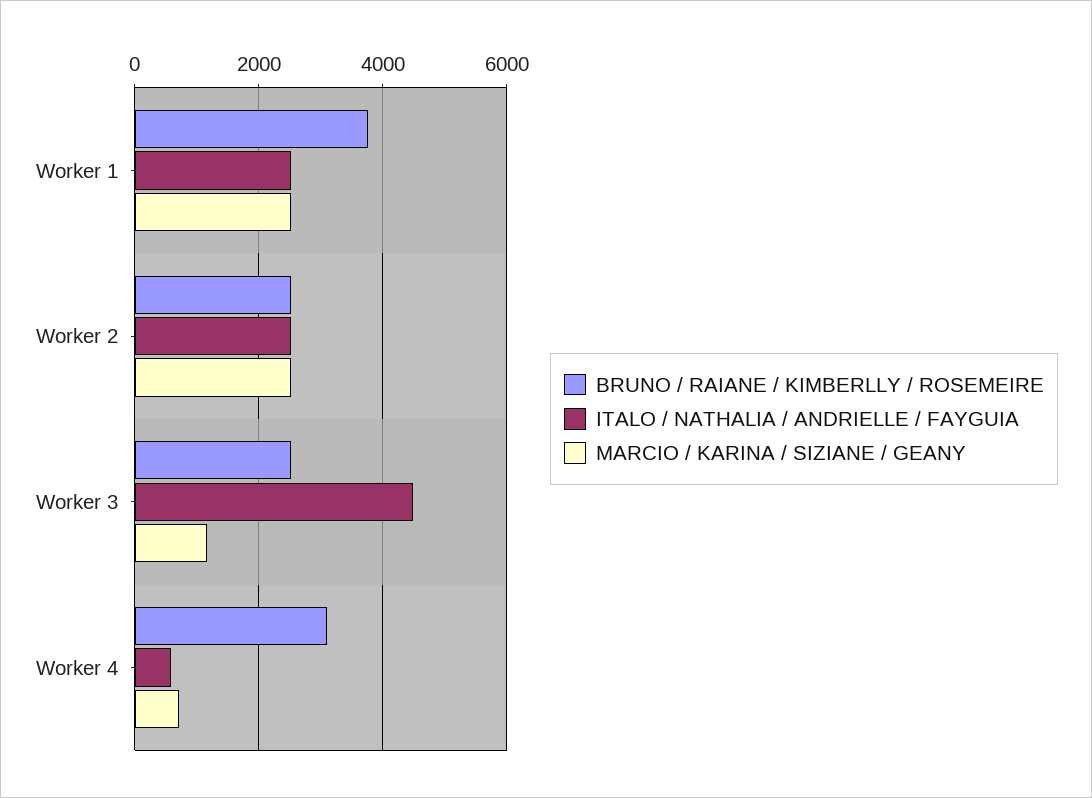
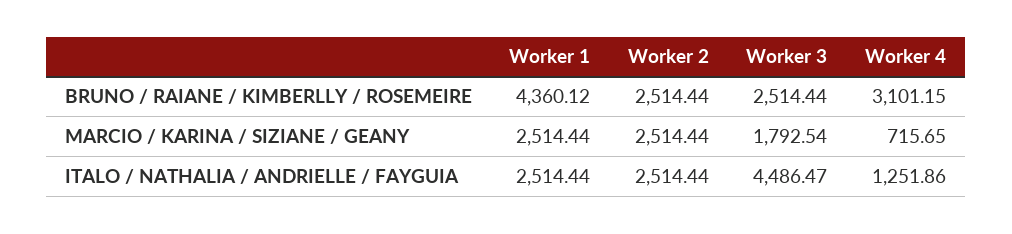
BRUNO / RAIANE / KIMBERLLY / ROSEMEIRE, Worker 1: 3800 -> 4360.12
MARCIO / KARINA / SIZIANE / GEANY, Worker 3: 1200 -> 1792.54
ITALO / NATHALIA / ANDRIELLE / FAYGUIA, Worker 4: 600 -> 1251.86

